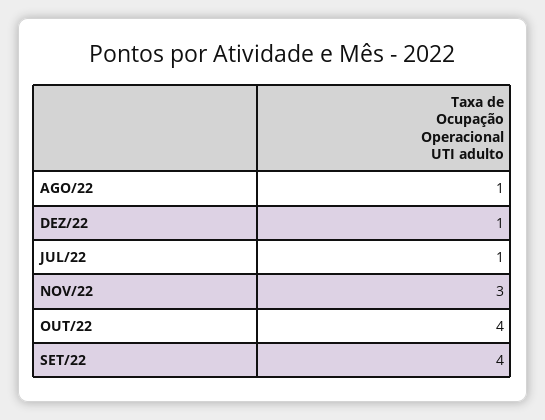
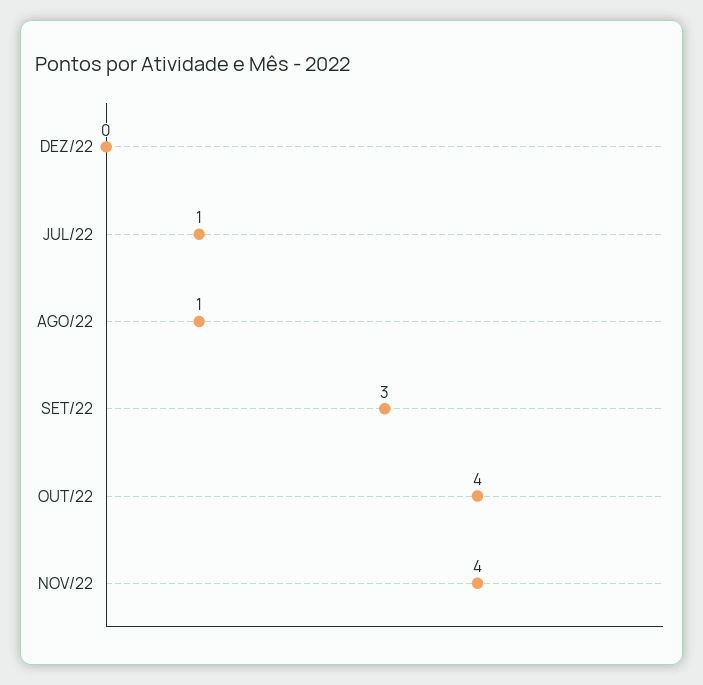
DEZ/22: 1 -> 0
NOV/22: 3 -> 4
SET/22: 4 -> 3

